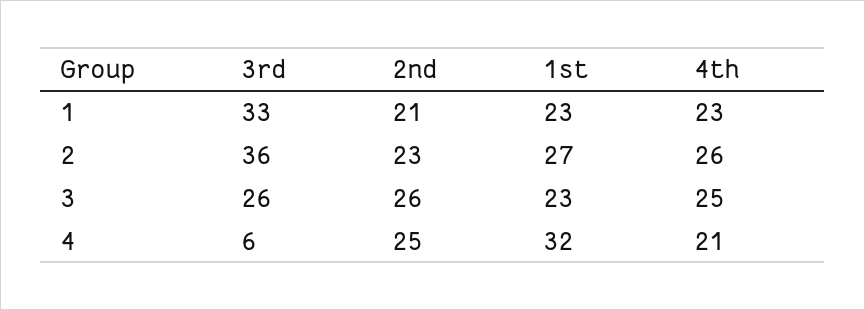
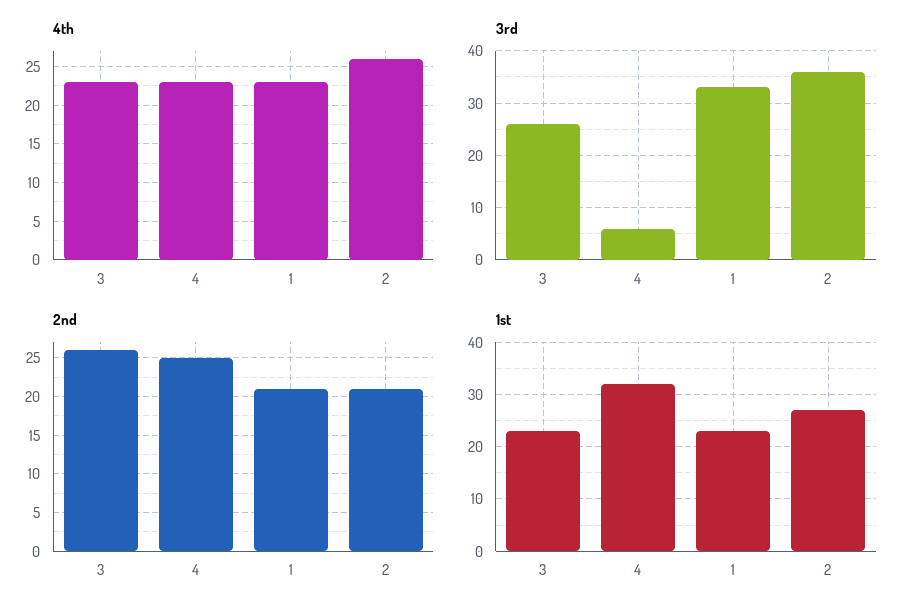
2nd, 2: 23 -> 21
4th, 3: 25 -> 23
4th, 4: 21 -> 23

